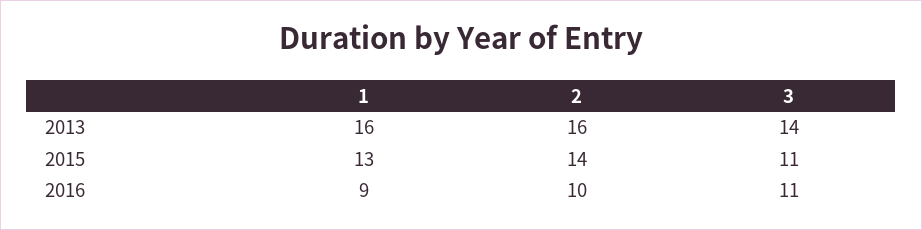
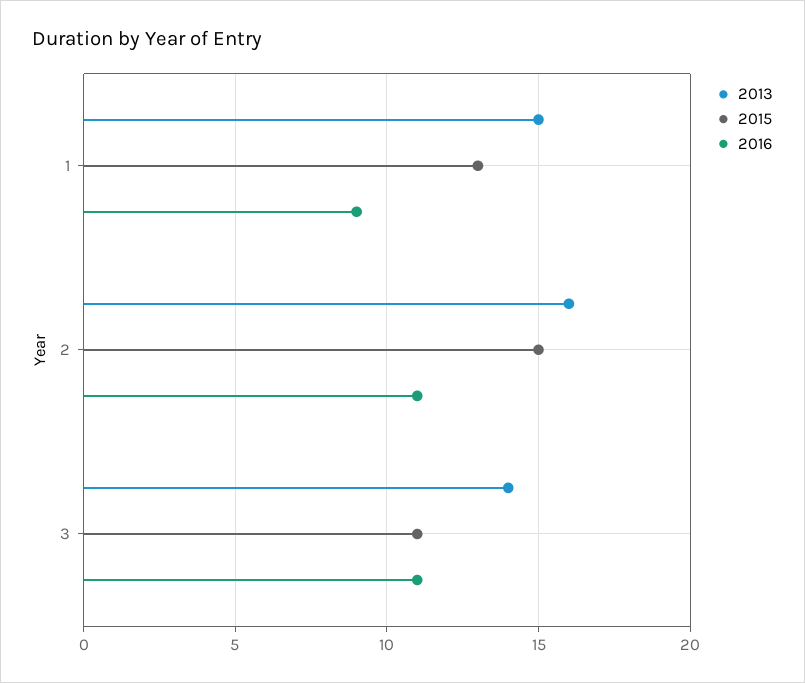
2013, 1: 16 -> 15
2015, 2: 14 -> 15
2016, 2: 10 -> 11

